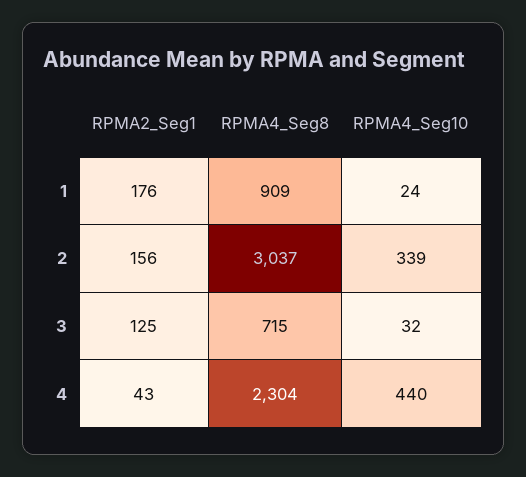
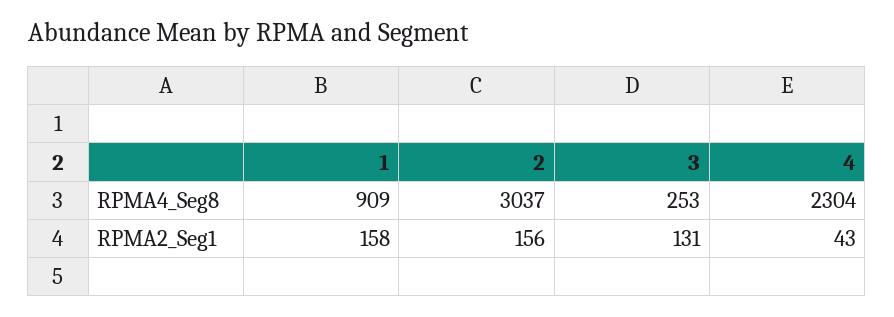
RPMA2_Seg1, 1: 176 -> 158
RPMA4_Seg10, 1: 24 -> none
RPMA4_Seg10, 2: 339 -> none
RPMA2_Seg1, 3: 125 -> 131
RPMA4_Seg8, 3: 715 -> 253
RPMA4_Seg10, 3: 32 -> none
RPMA4_Seg10, 4: 440 -> none

